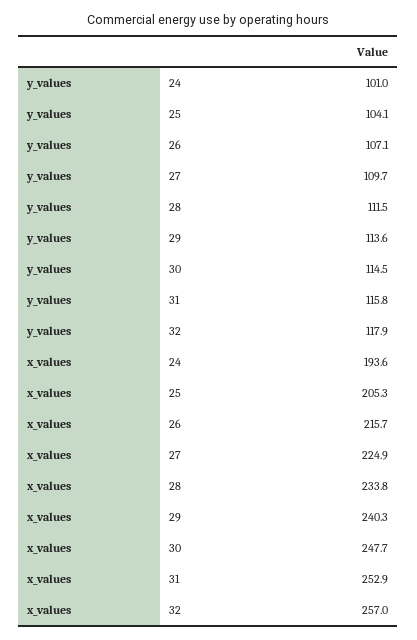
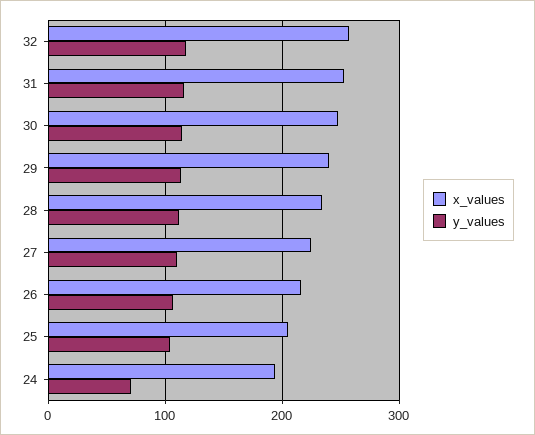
y_values, 24: 101 -> 70

